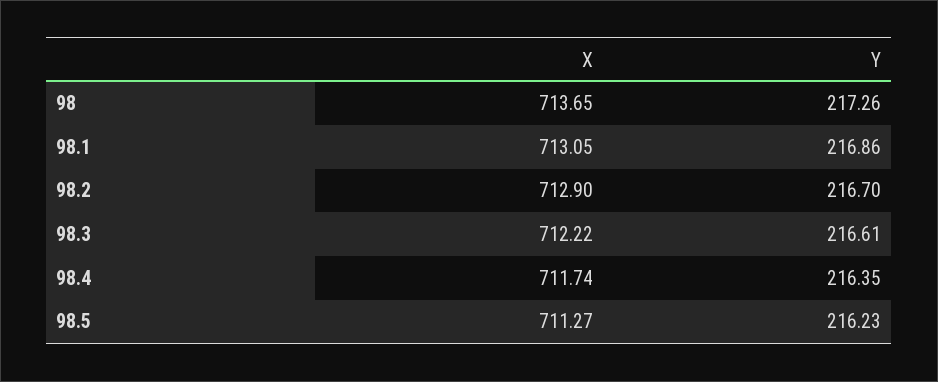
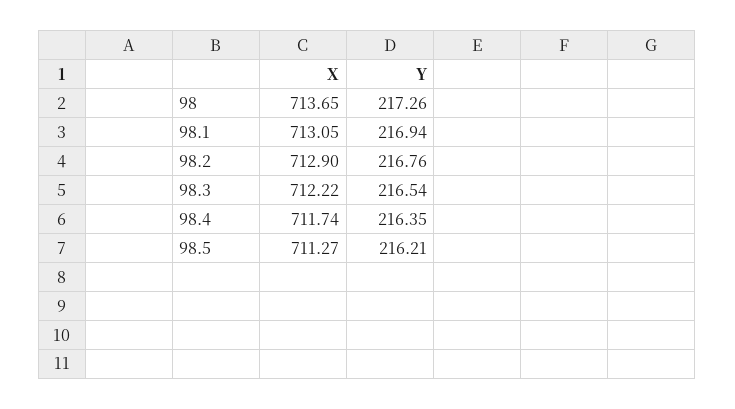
Y, 98.1: 216.86 -> 216.94
Y, 98.2: 216.7 -> 216.76
Y, 98.3: 216.61 -> 216.54
Y, 98.5: 216.23 -> 216.21

